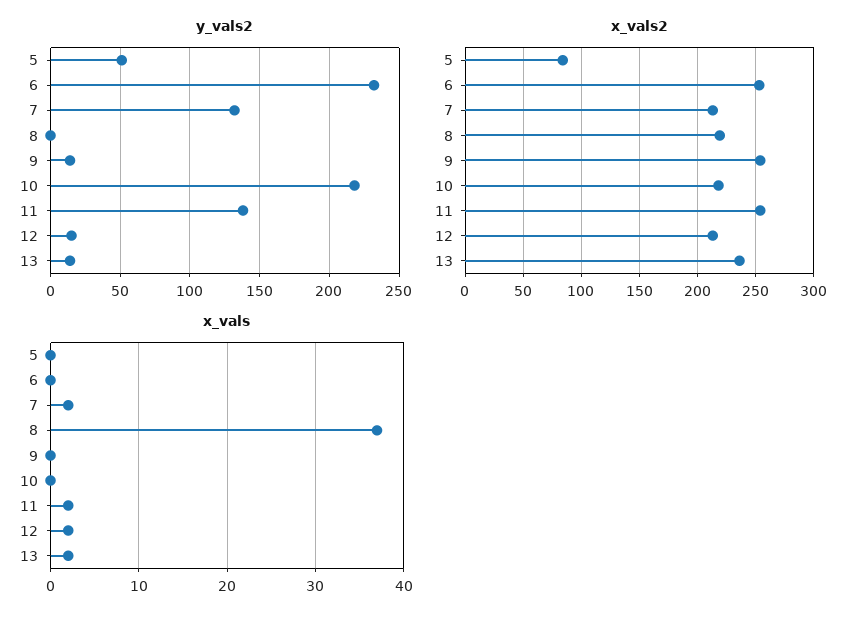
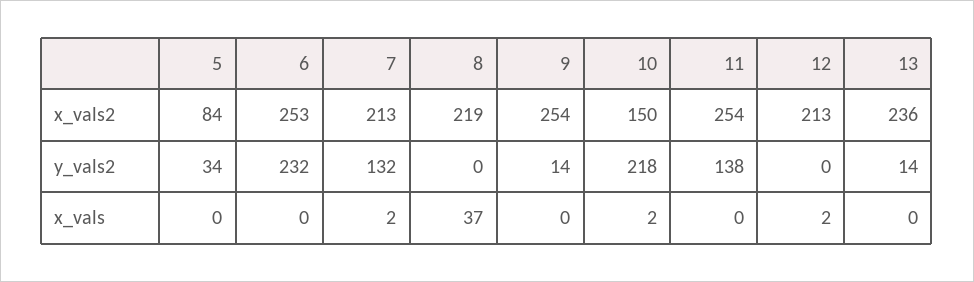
y_vals2, 5: 50 -> 34
y_vals2, 12: 15 -> 0
x_vals2, 10: 220 -> 150
x_vals, 10: 0 -> 2
x_vals, 11: 2 -> 0
x_vals, 13: 2 -> 0

